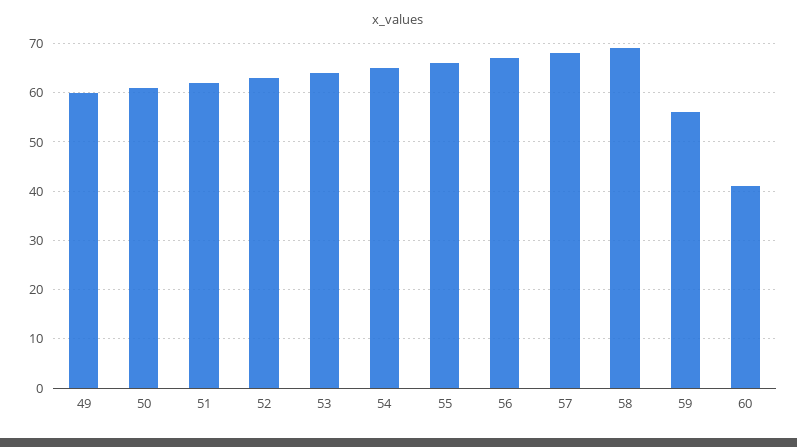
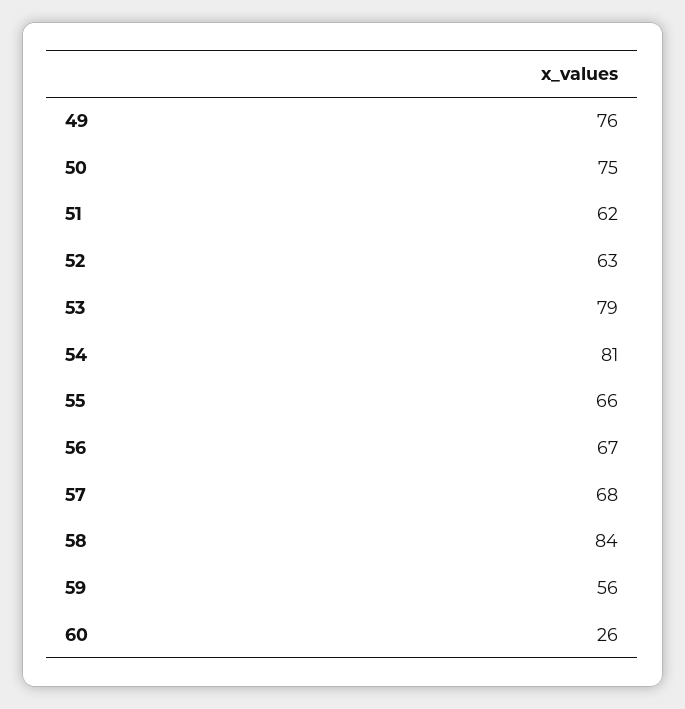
49: 60 -> 76
50: 60 -> 75
53: 65 -> 79
54: 65 -> 81
58: 70 -> 84
60: 40 -> 26

